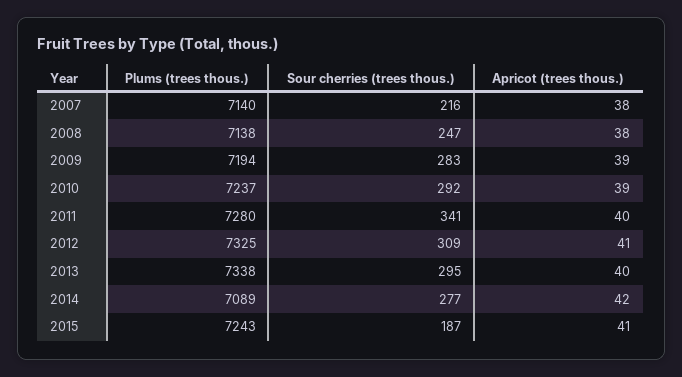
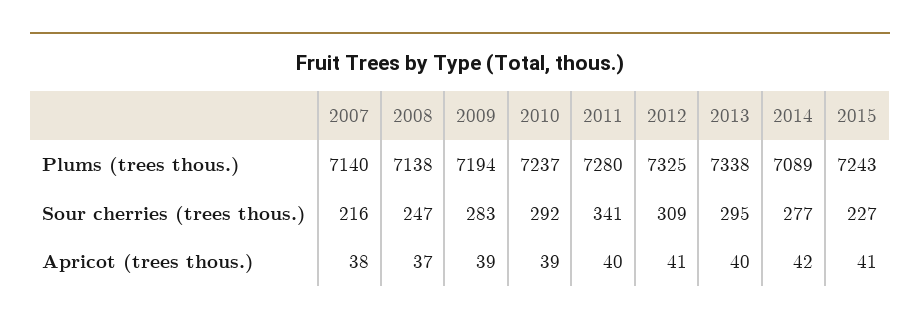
Apricot (trees thous.), 2008: 38 -> 37
Sour cherries (trees thous.), 2015: 187 -> 227

